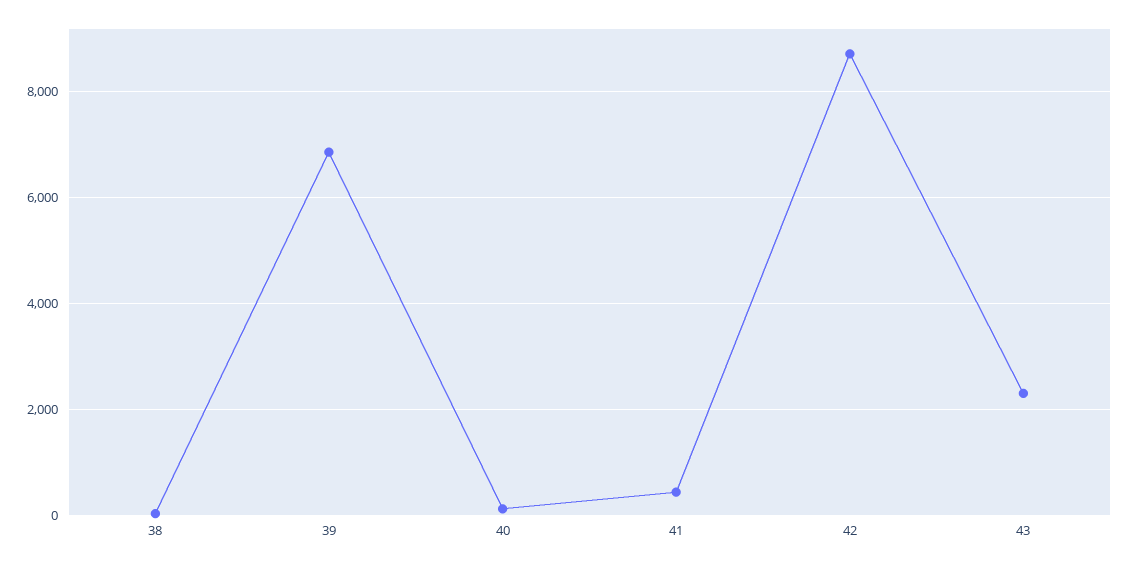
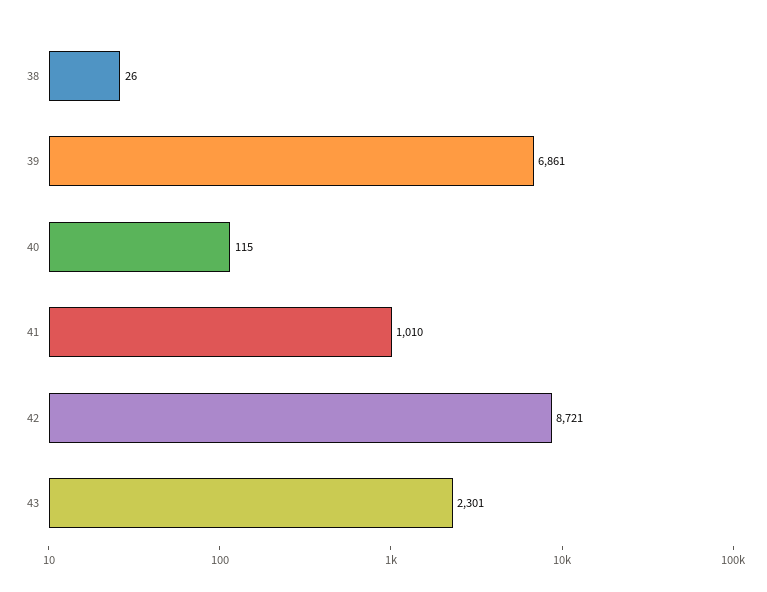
41: 400 -> 1010

